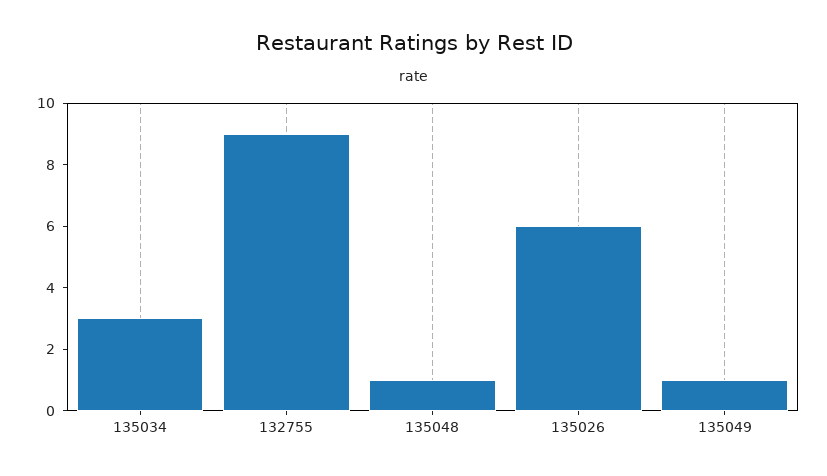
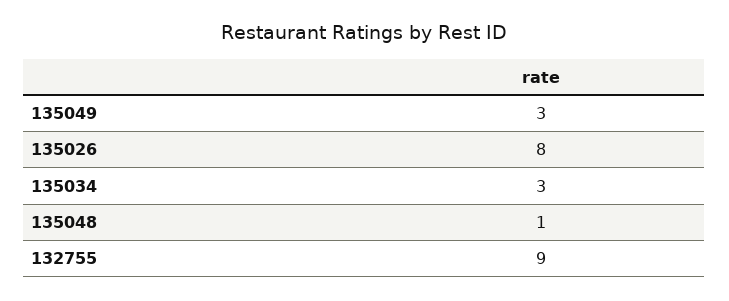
135026: 6 -> 8
135049: 1 -> 3

